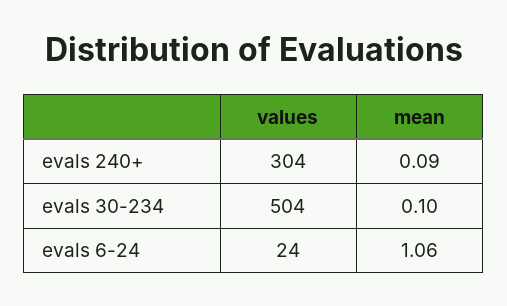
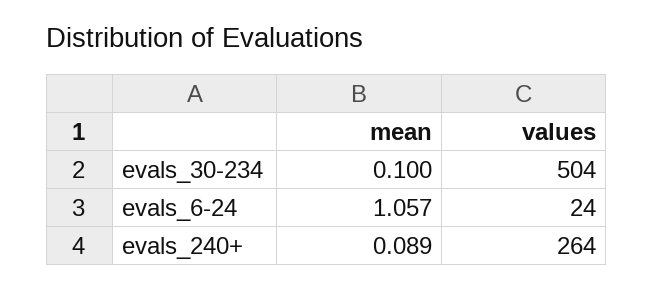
values, evals 240+: 304 -> 264

